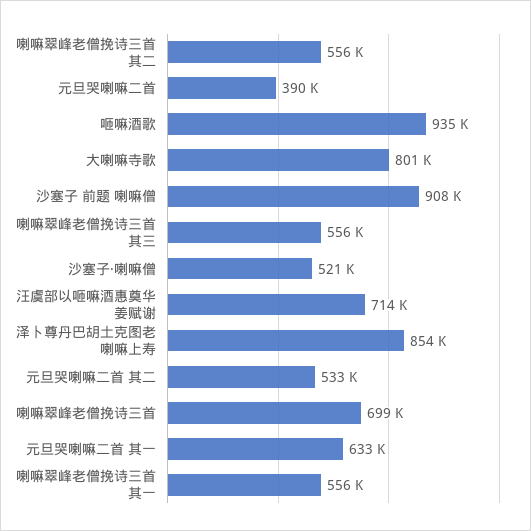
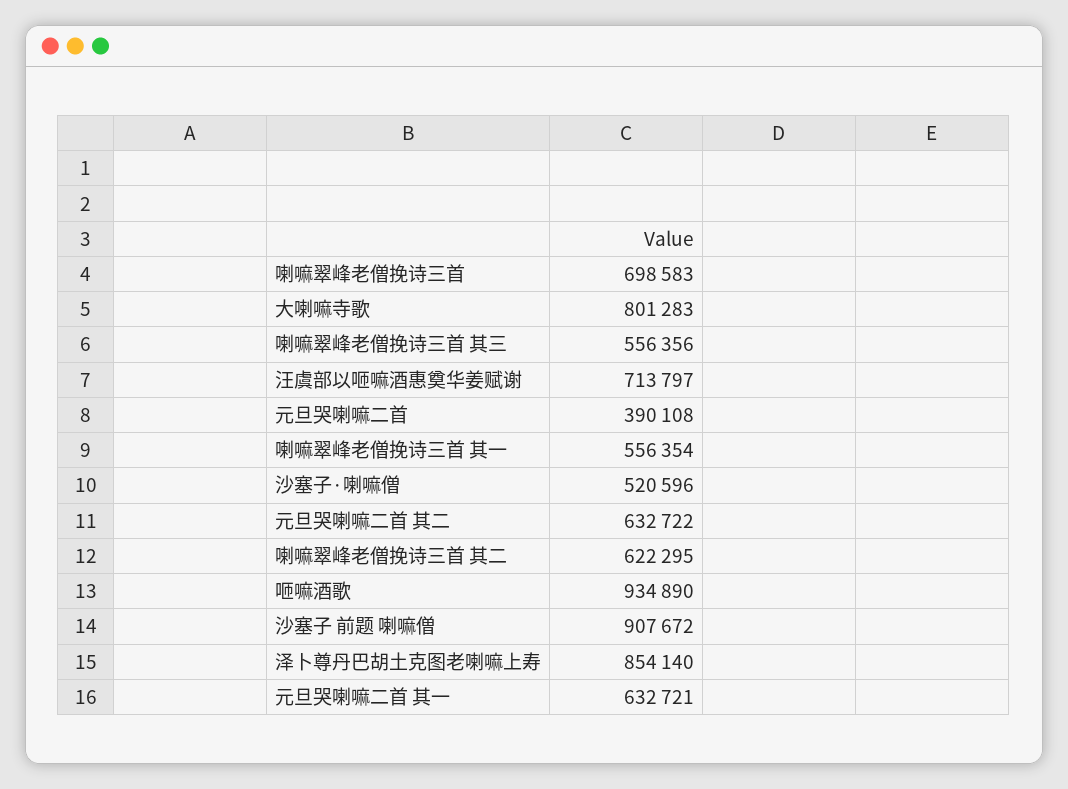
喇嘛翠峰老僧挽诗三首 其二: 556000 -> 622295
元旦哭喇嘛二首 其二: 533000 -> 632722

